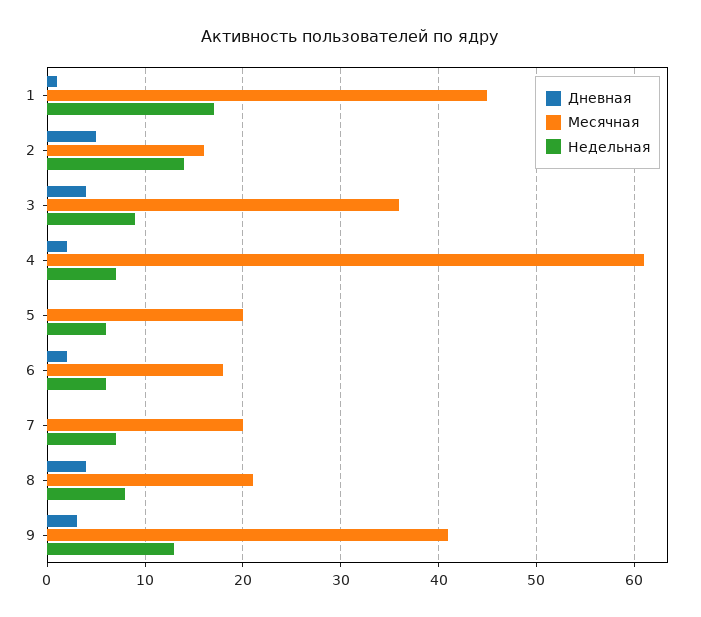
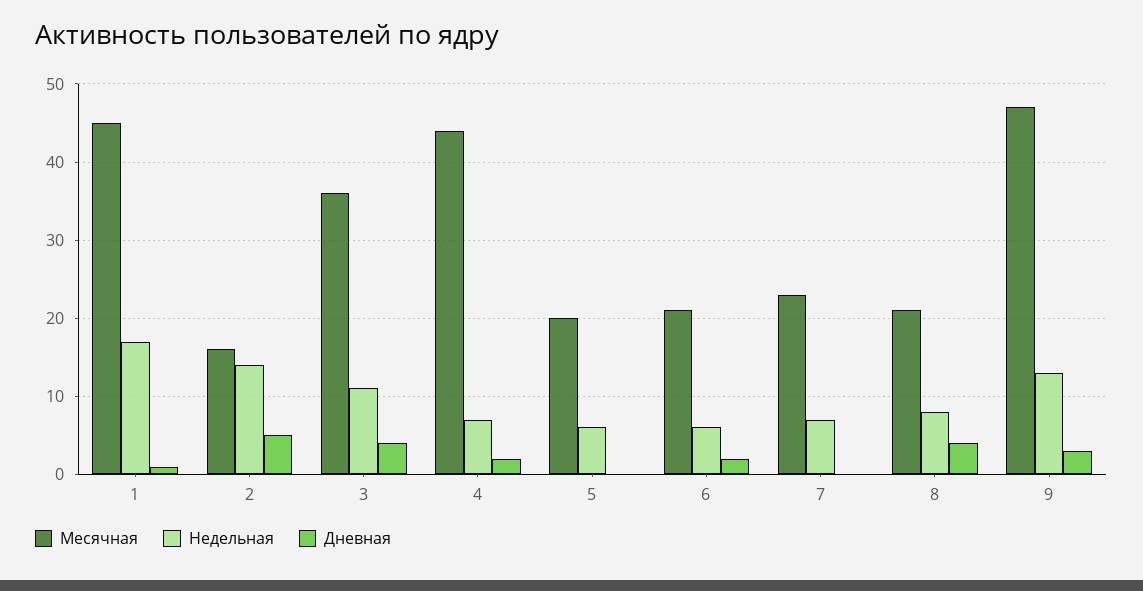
Недельная, 3: 9 -> 11
Месячная, 4: 61 -> 44
Месячная, 6: 18 -> 21
Месячная, 7: 20 -> 23
Месячная, 9: 41 -> 47

